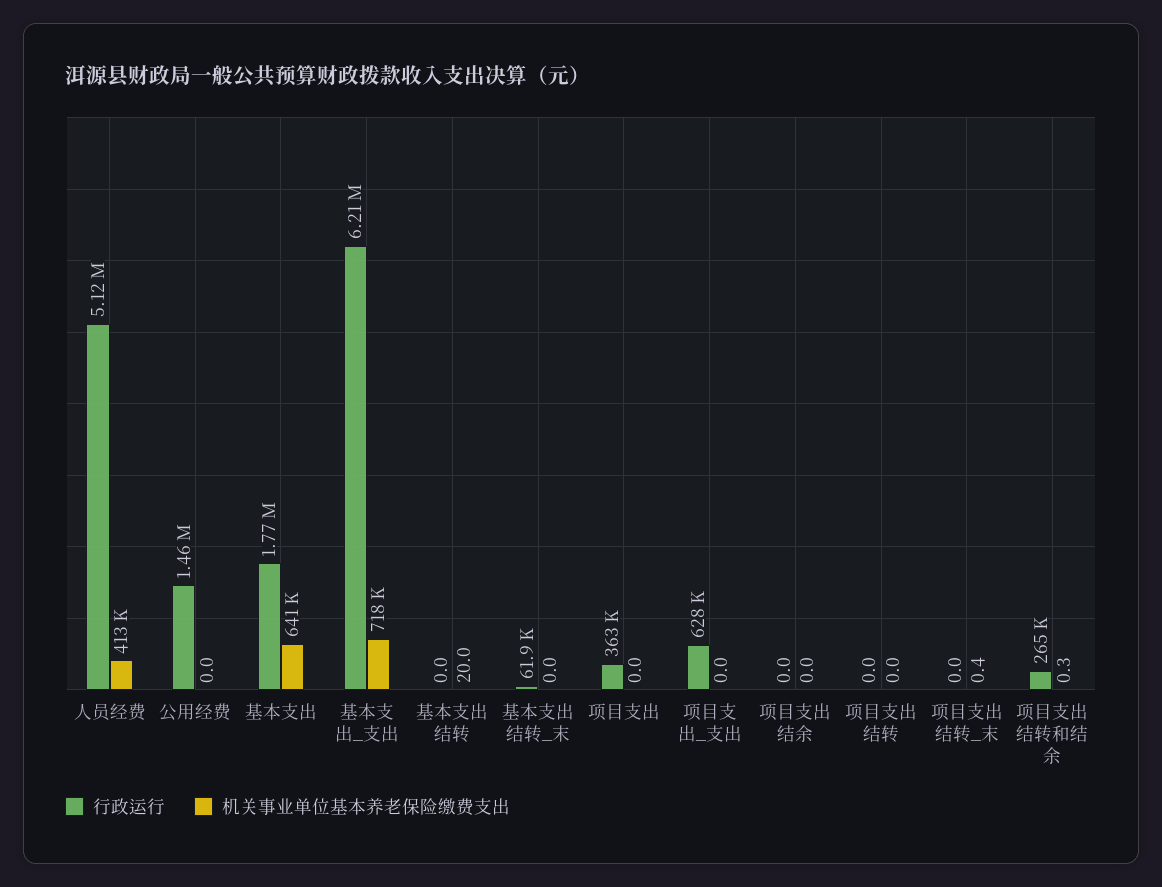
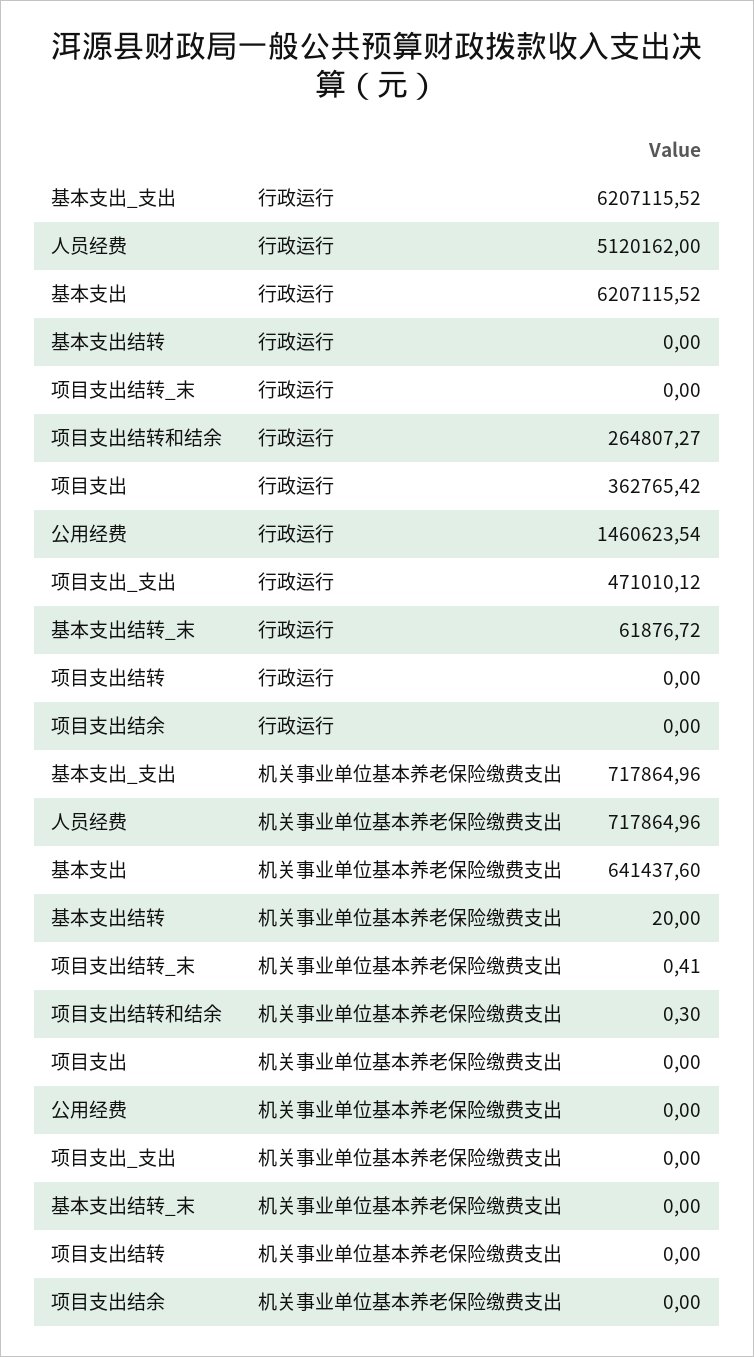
机关事业单位基本养老保险缴费支出, 人员经费: 413000 -> 717864.96
行政运行, 基本支出: 1770000 -> 6207115.52
行政运行, 项目支出_支出: 628000 -> 471010.12

